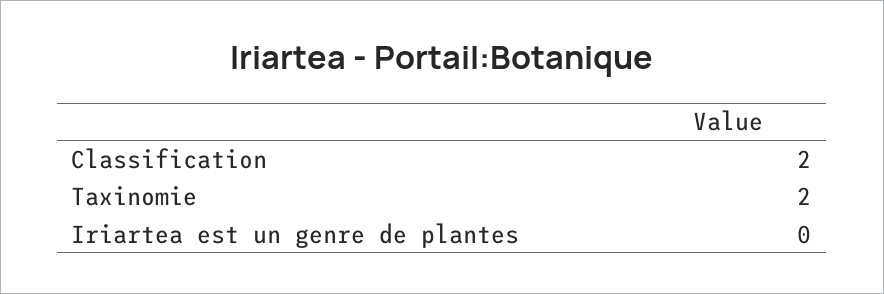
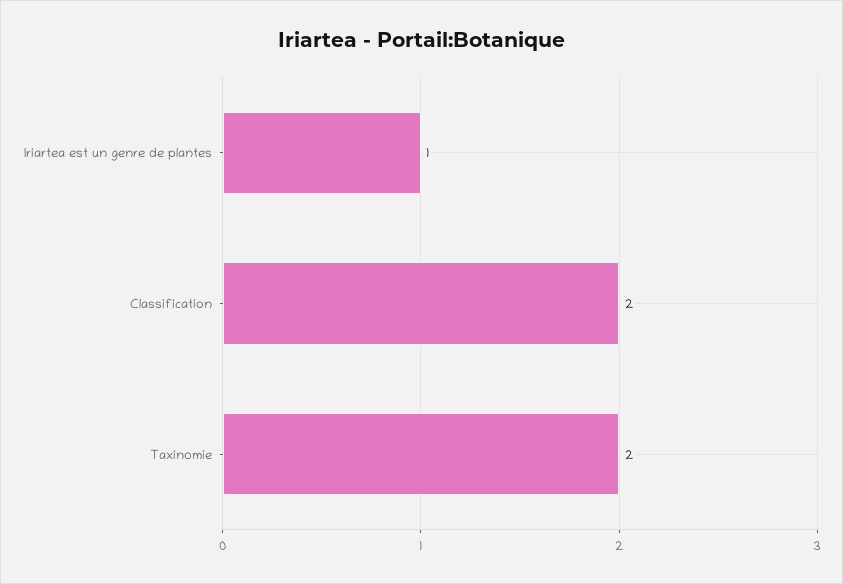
Iriartea est un genre de plantes: 0 -> 1

